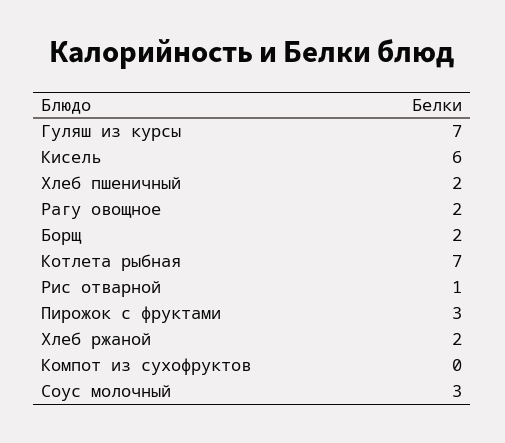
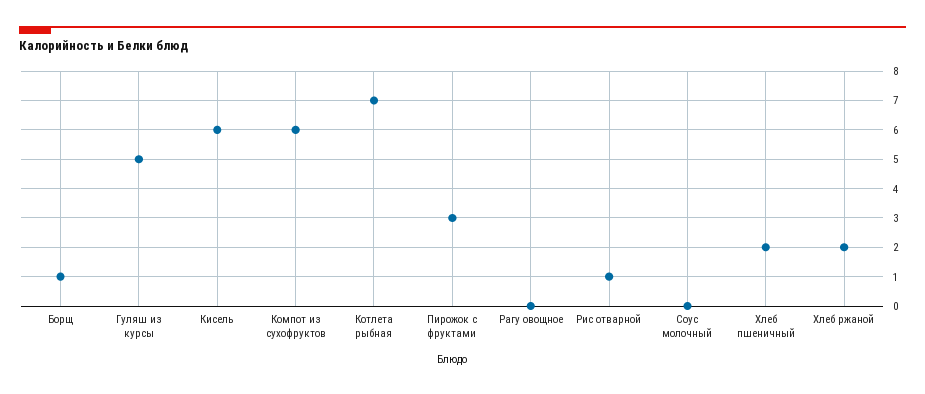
Гуляш из курсы: 7 -> 5
Рагу овощное: 2 -> 0
Борщ: 2 -> 1
Компот из сухофруктов: 0 -> 6
Соус молочный: 3 -> 0

